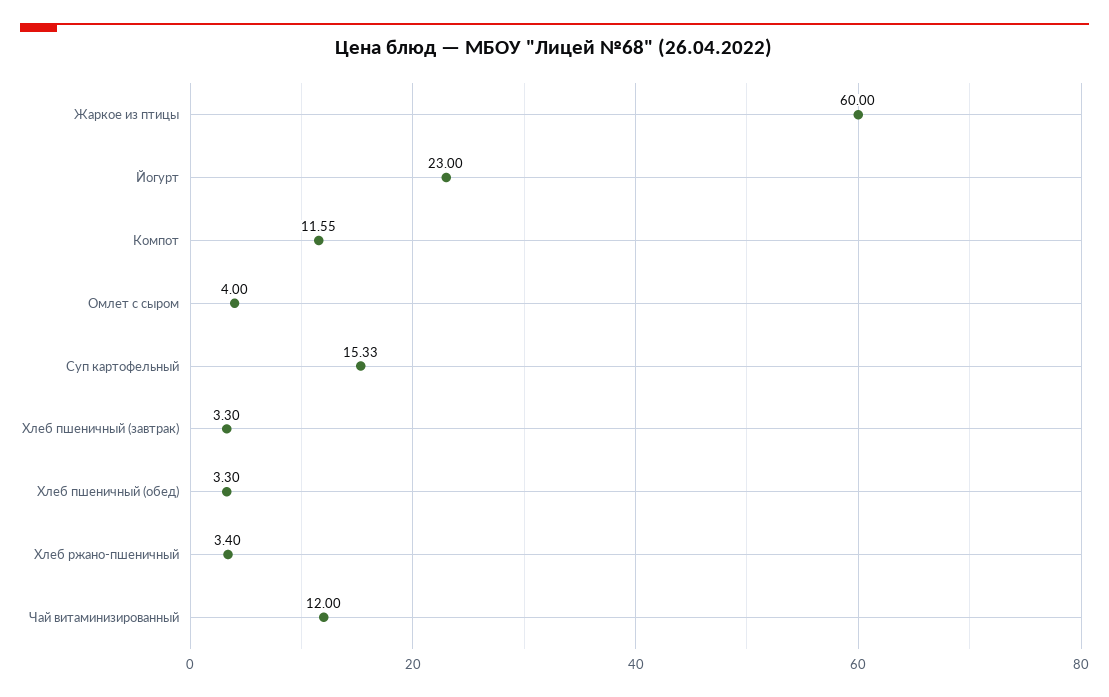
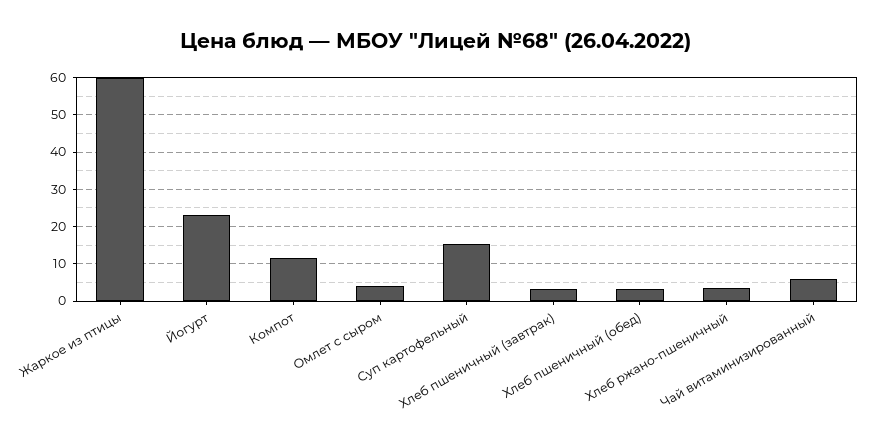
Чай витаминизированный: 12 -> 6

